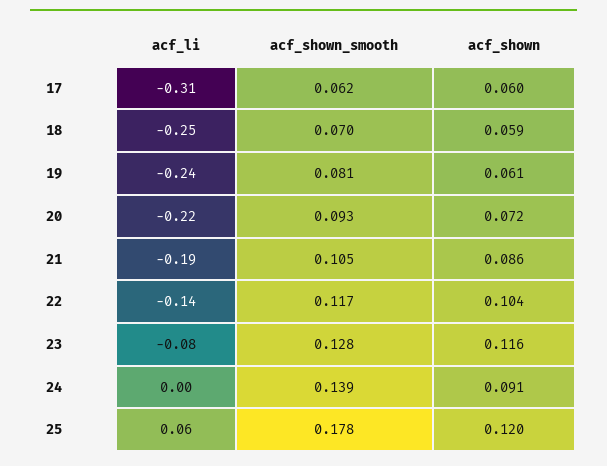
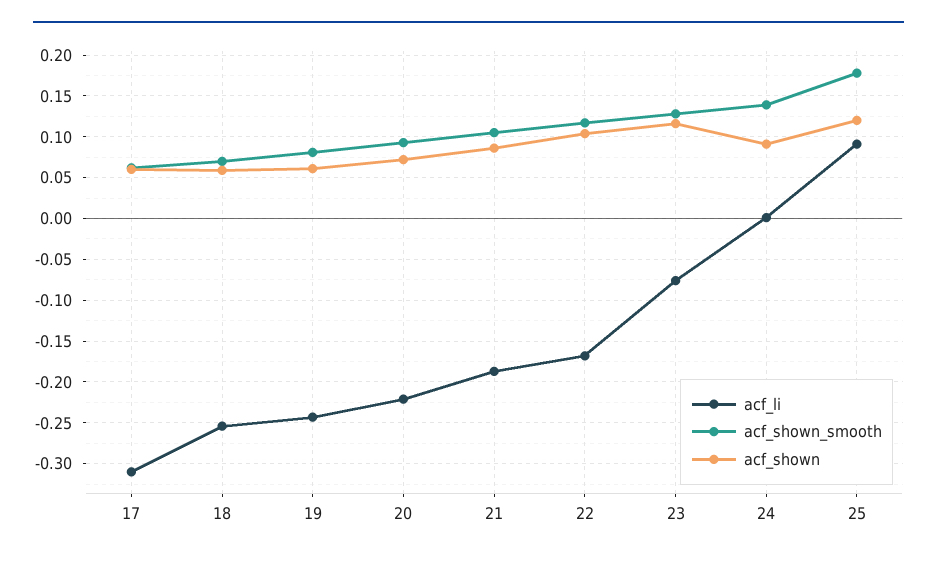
acf_li, 22: -0.14 -> -0.17
acf_li, 25: 0.06 -> 0.09

